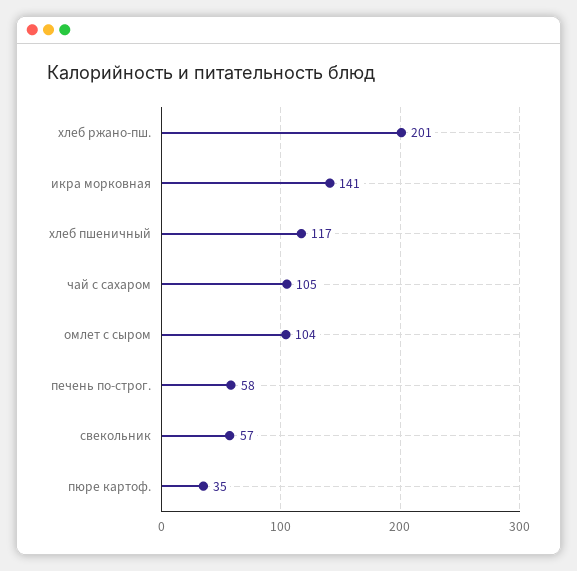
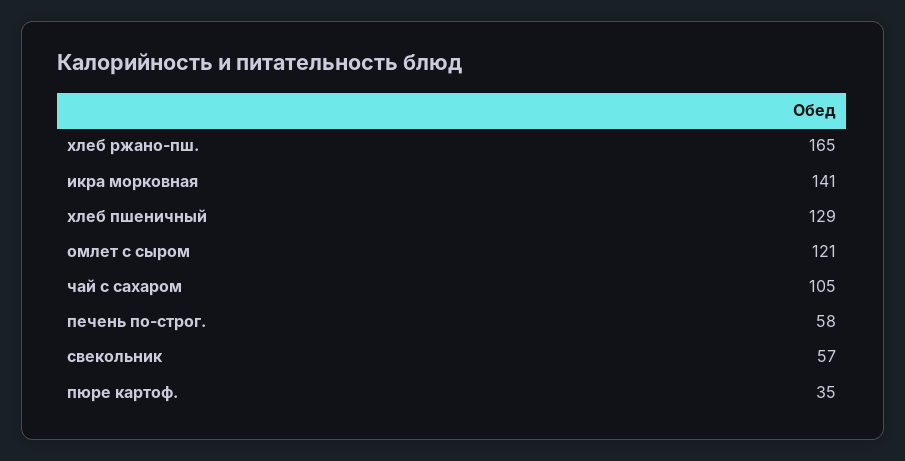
хлеб ржано-пш.: 201 -> 165
хлеб пшеничный: 117 -> 129
омлет с сыром: 104 -> 121

